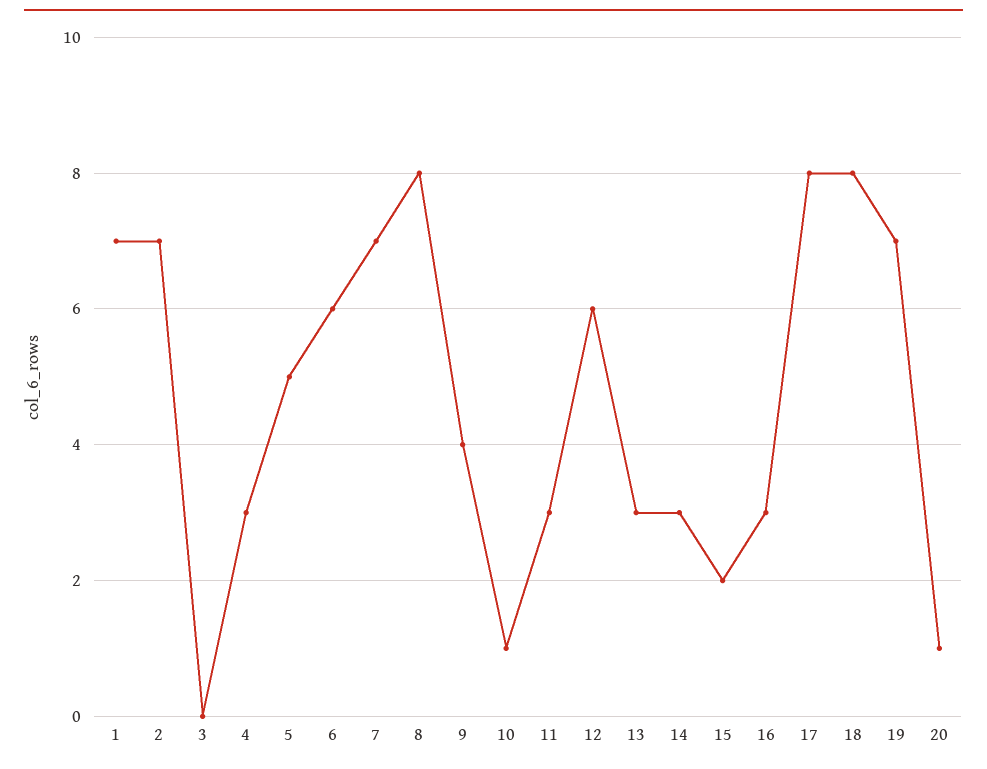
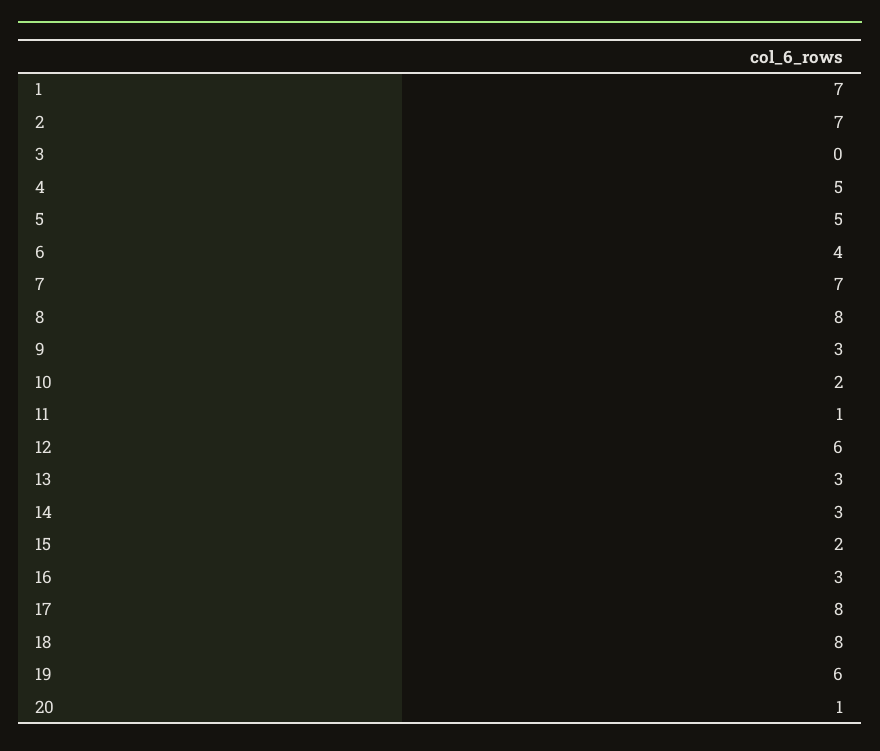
4: 3 -> 5
6: 6 -> 4
9: 4 -> 3
10: 1 -> 2
11: 3 -> 1
19: 7 -> 6

